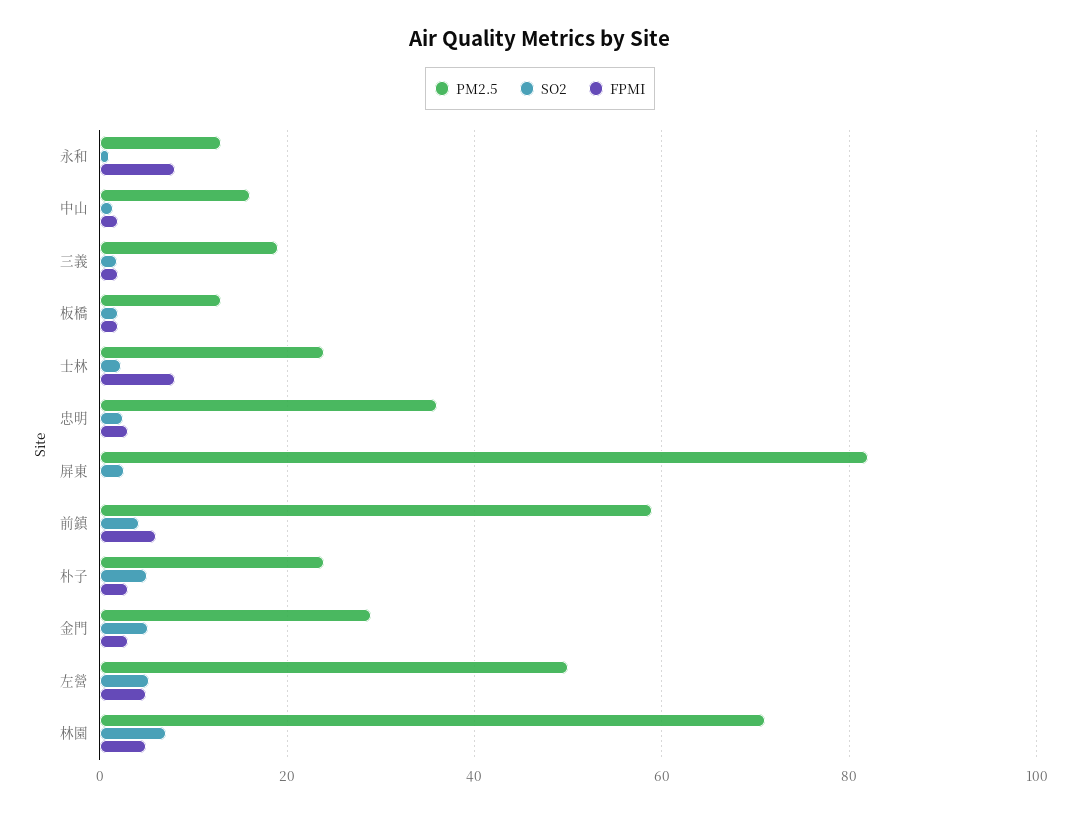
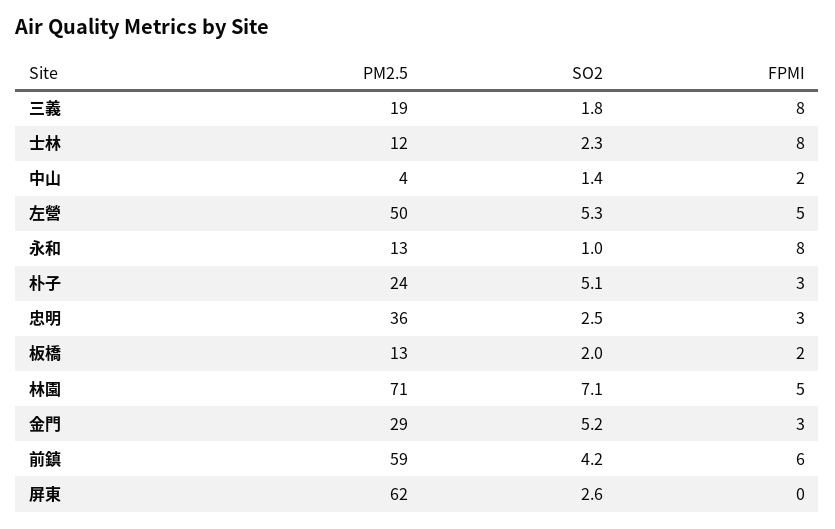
PM2.5, 中山: 16 -> 4
FPMI, 三義: 2 -> 8
PM2.5, 士林: 24 -> 12
PM2.5, 屏東: 82 -> 62

